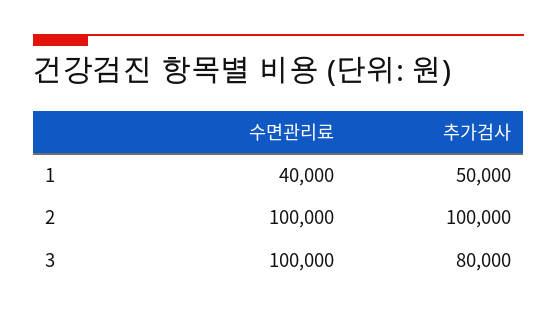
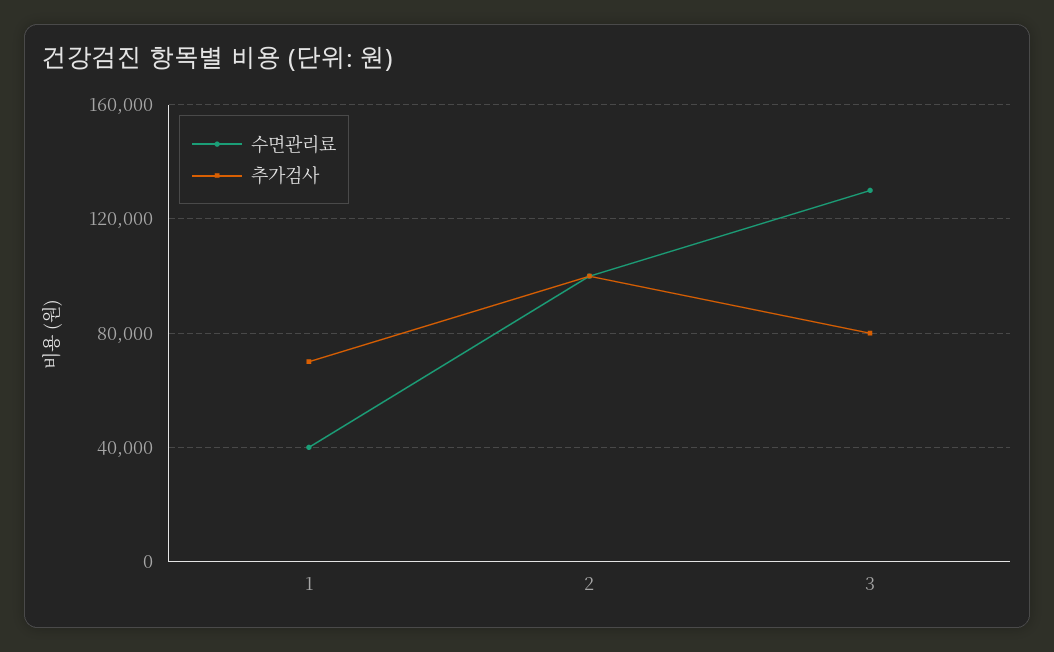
추가검사, 1: 50000 -> 70000
수면관리료, 3: 100000 -> 130000

